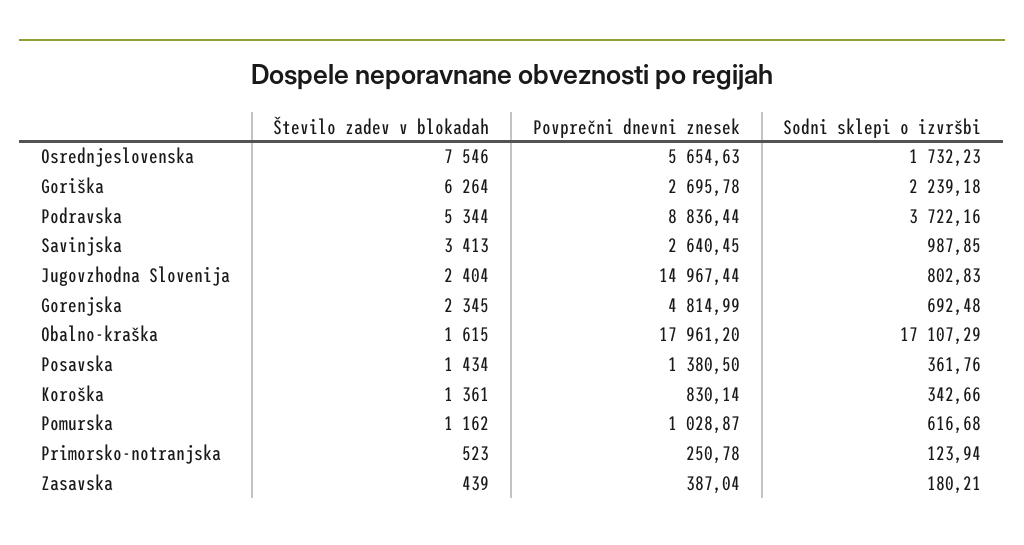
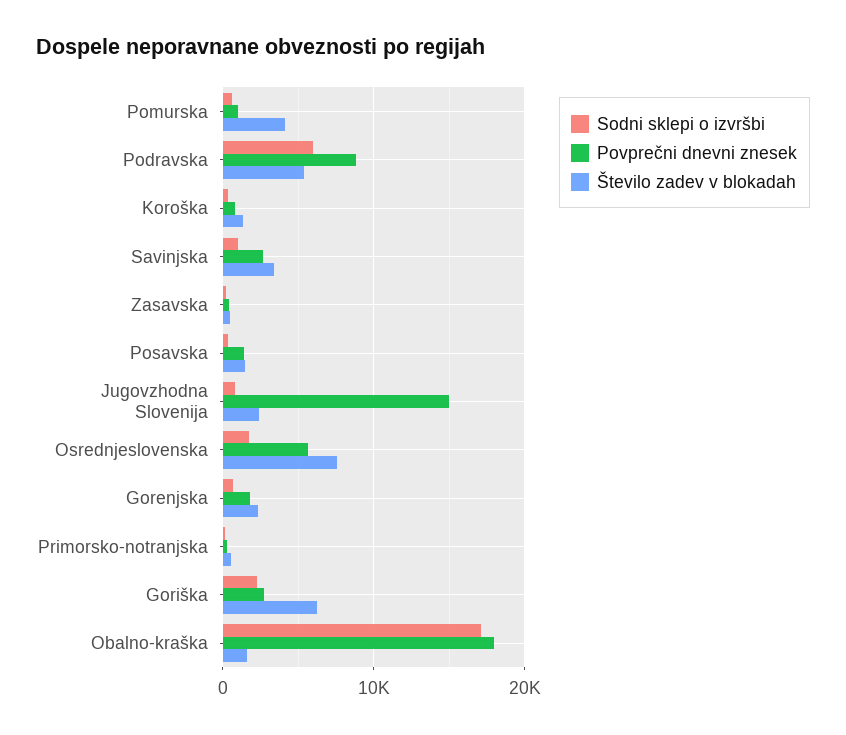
Sodni sklepi o izvršbi, Podravska: 3722.16 -> 6000
Povprečni dnevni znesek, Gorenjska: 4814.99 -> 2000
Število zadev v blokadah, Pomurska: 1162 -> 4000

